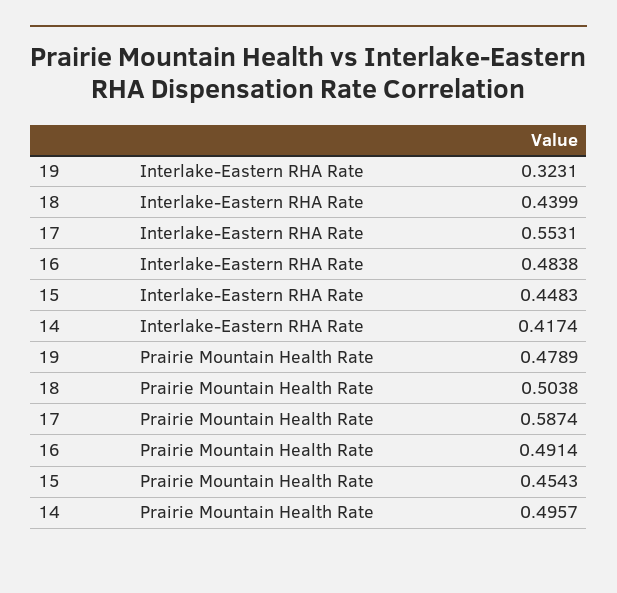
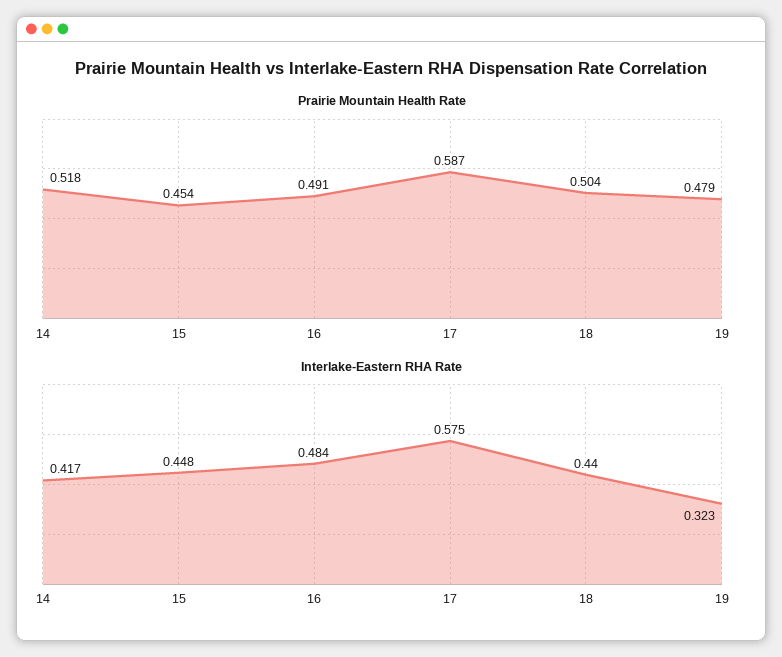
Interlake-Eastern RHA Rate, 17: 0.5531 -> 0.575
Prairie Mountain Health Rate, 14: 0.4957 -> 0.518

